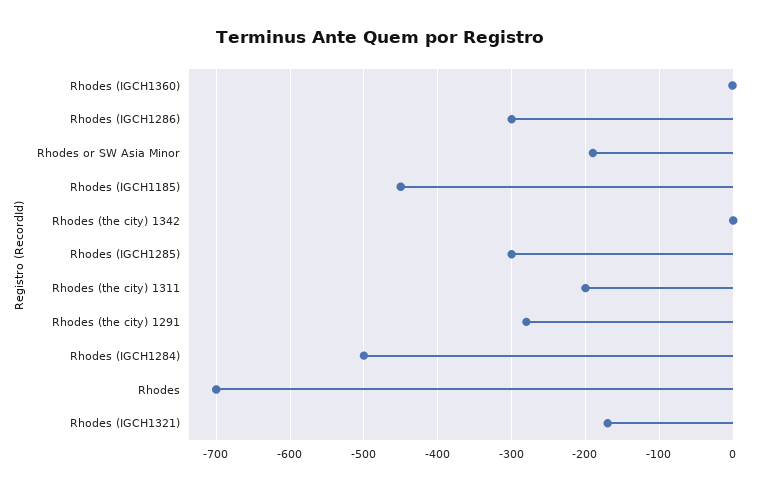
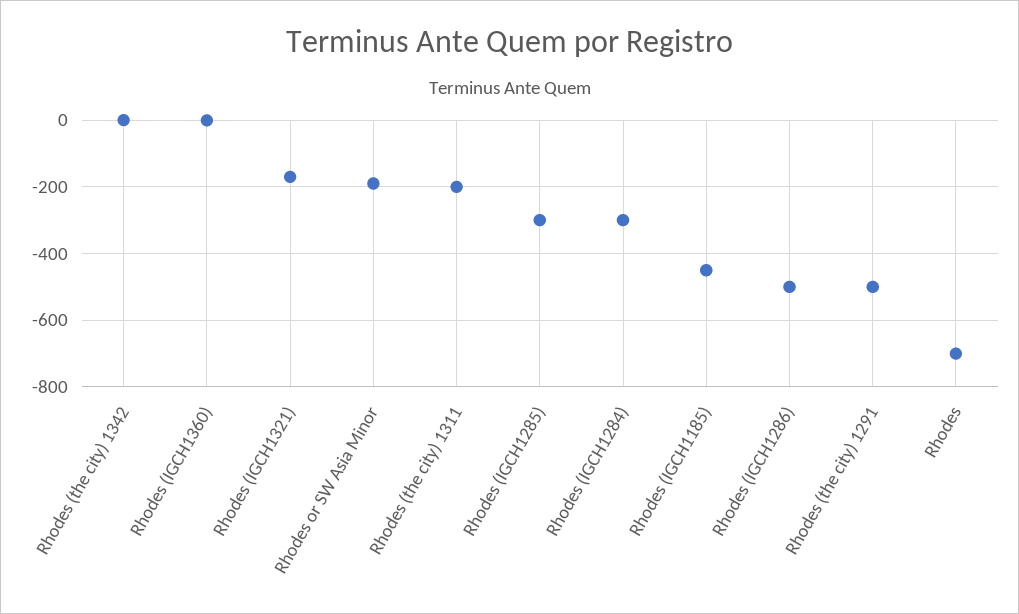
Rhodes (IGCH1286): -300 -> -500
Rhodes (the city) 1291: -280 -> -500
Rhodes (IGCH1284): -500 -> -300

